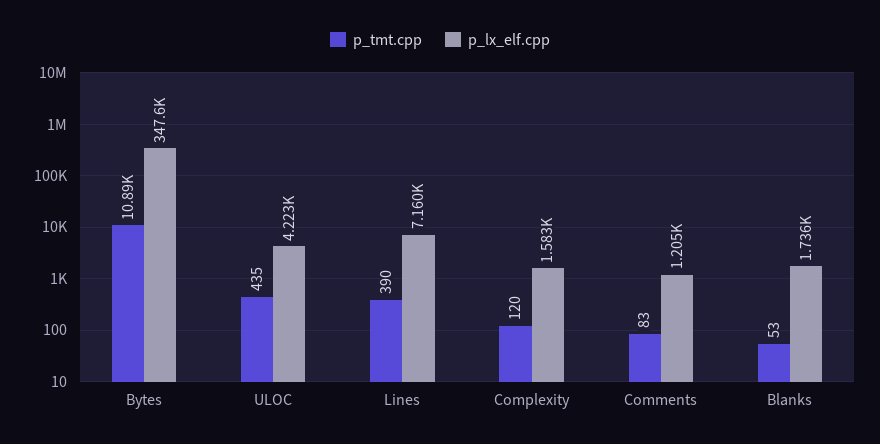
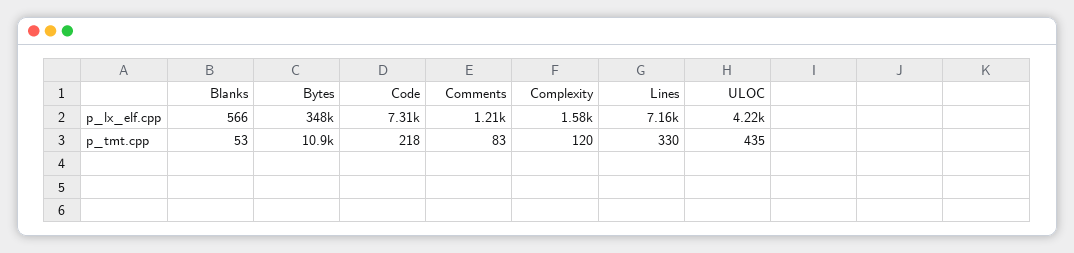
p_tmt.cpp, Lines: 390 -> 330
p_lx_elf.cpp, Blanks: 1736 -> 566
p_lx_elf.cpp, Code: none -> 7310
p_tmt.cpp, Code: none -> 218

